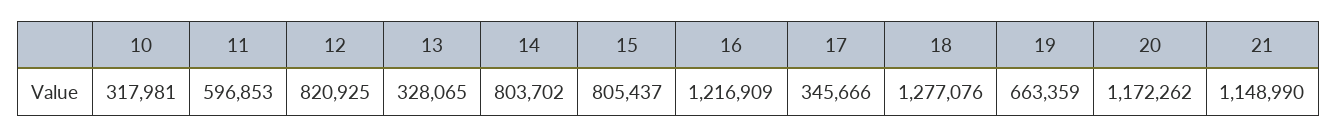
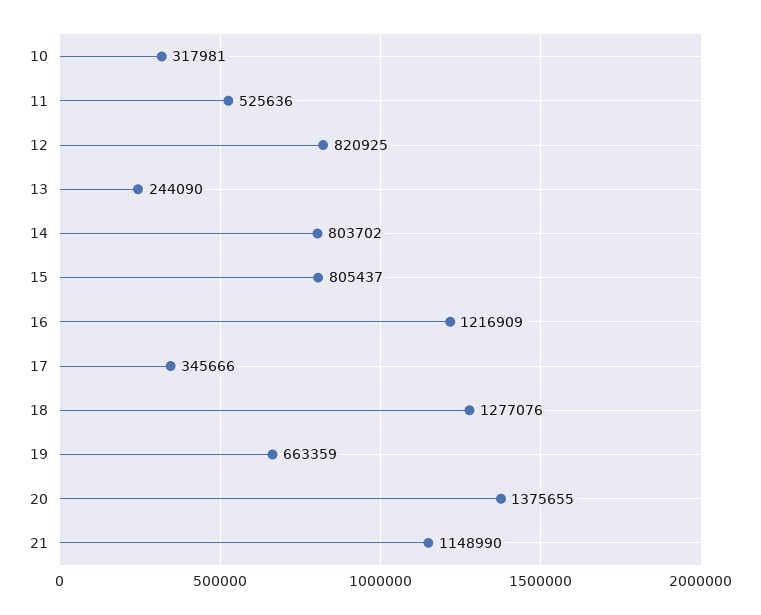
11: 596853 -> 525636
13: 328065 -> 244090
20: 1172262 -> 1375655

